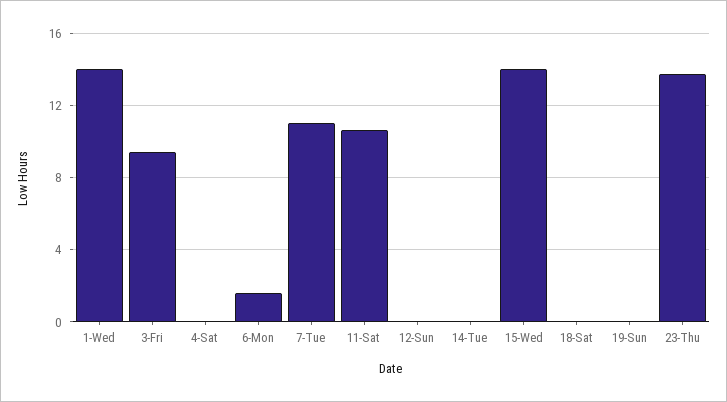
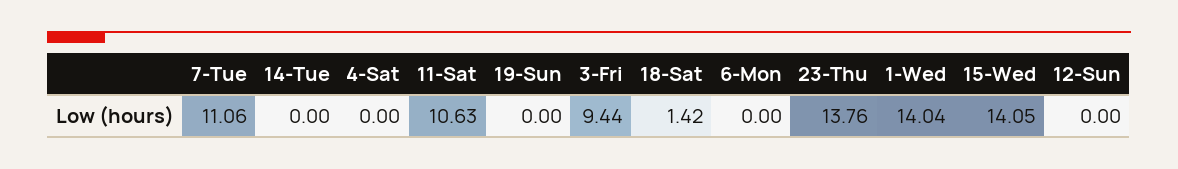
6-Mon: 1.5 -> 0
18-Sat: 0 -> 1.42

